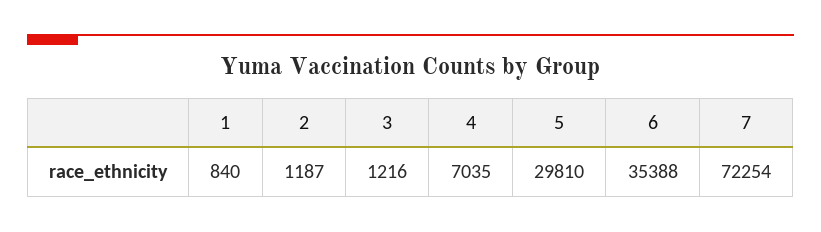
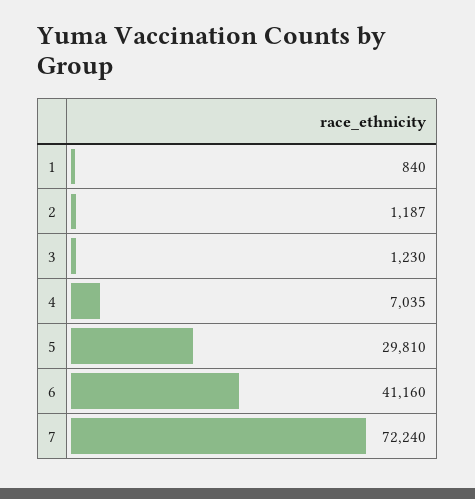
3: 1216 -> 1230
6: 35388 -> 41160
7: 72254 -> 72240

